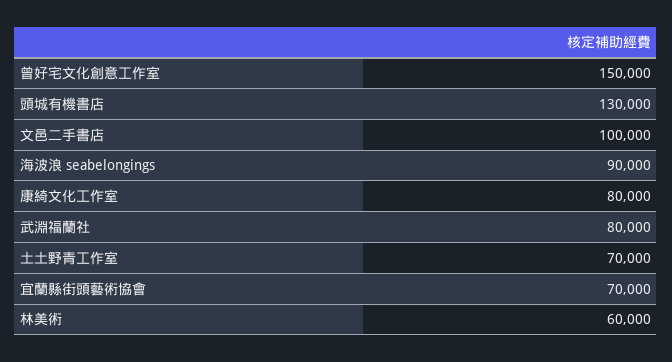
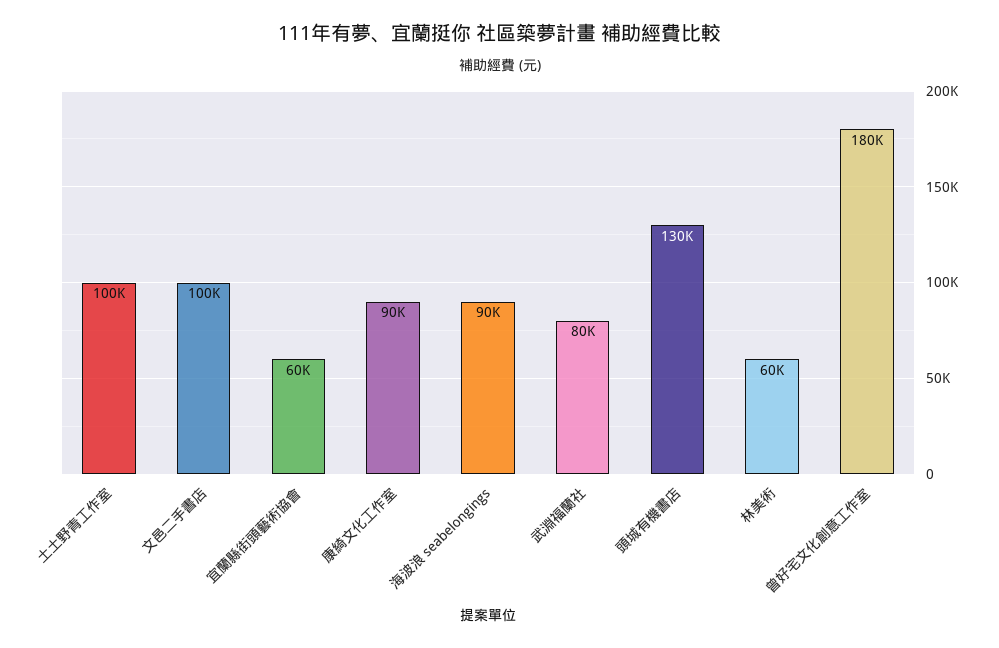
曾好宅文化創意工作室: 150000 -> 180000
康綺文化工作室: 80000 -> 90000
土土野青工作室: 70000 -> 100000
宜蘭縣街頭藝術協會: 70000 -> 60000

